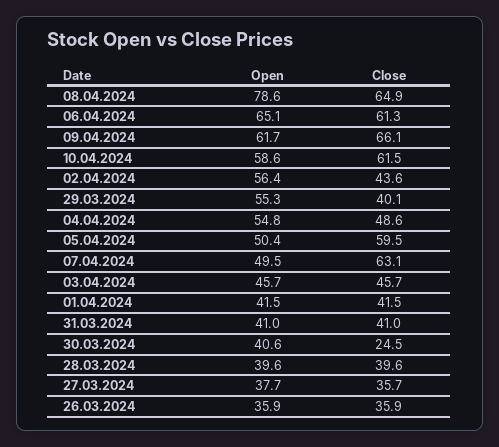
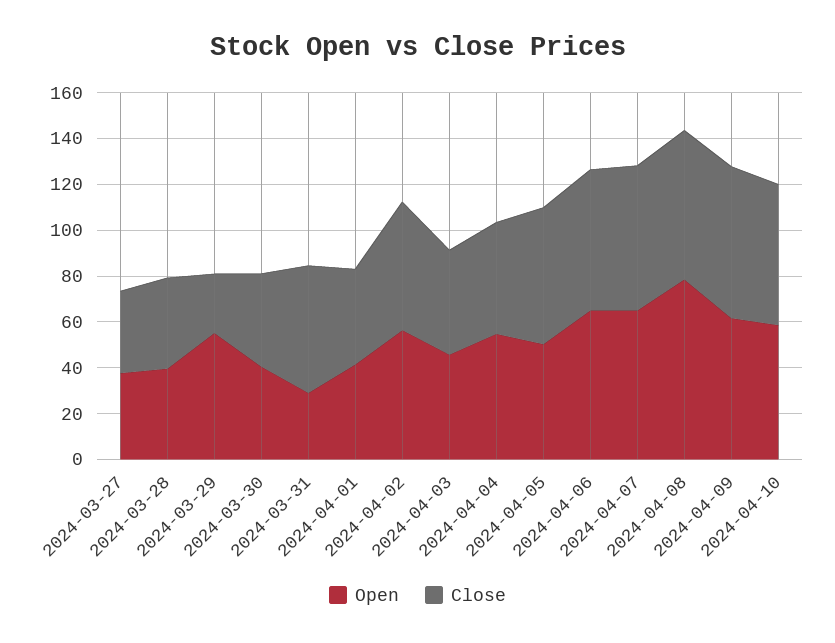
Close, 02.04.2024: 43.6 -> 55
Close, 29.03.2024: 40.1 -> 25
Open, 07.04.2024: 49.5 -> 65
Open, 31.03.2024: 41 -> 30
Close, 31.03.2024: 41 -> 55
Close, 30.03.2024: 24.5 -> 40
Open, 26.03.2024: 35.9 -> none
Close, 26.03.2024: 35.9 -> none

